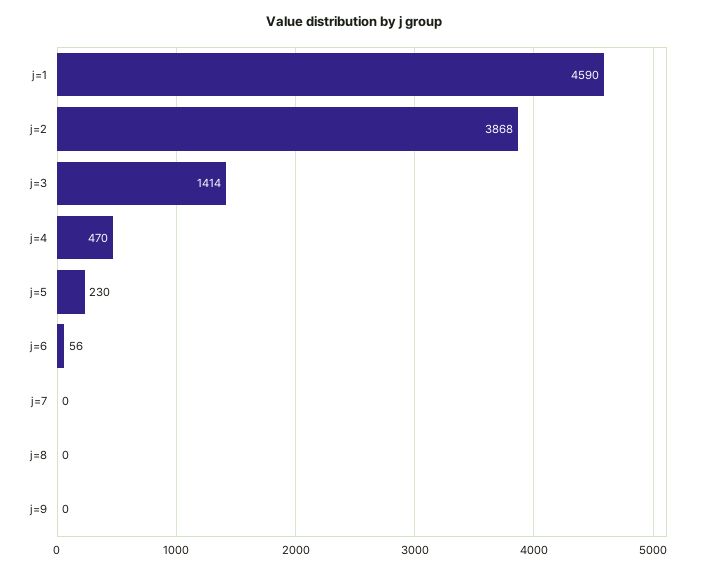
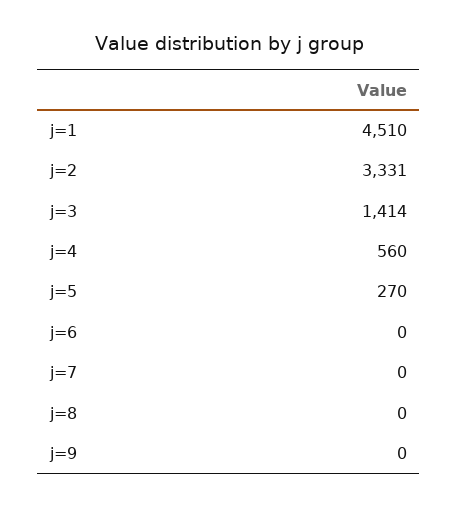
j=1: 4590 -> 4510
j=2: 3868 -> 3331
j=4: 470 -> 560
j=5: 230 -> 270
j=6: 56 -> 0

